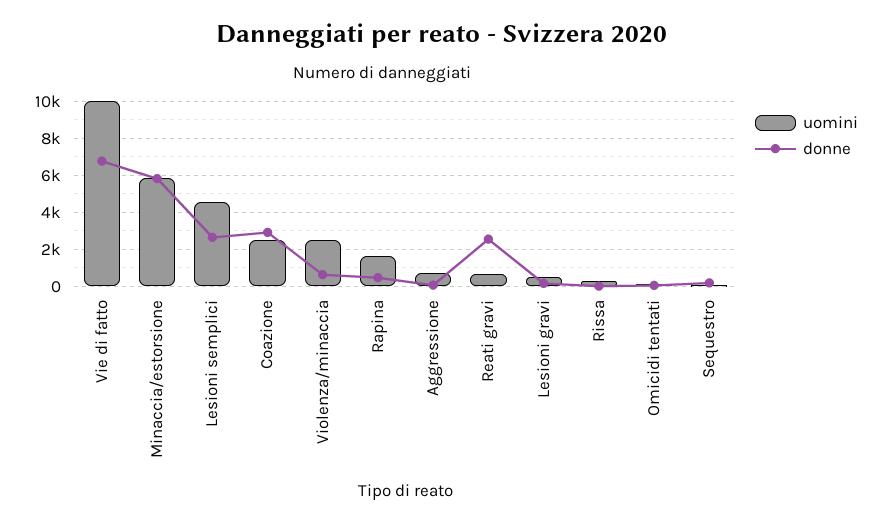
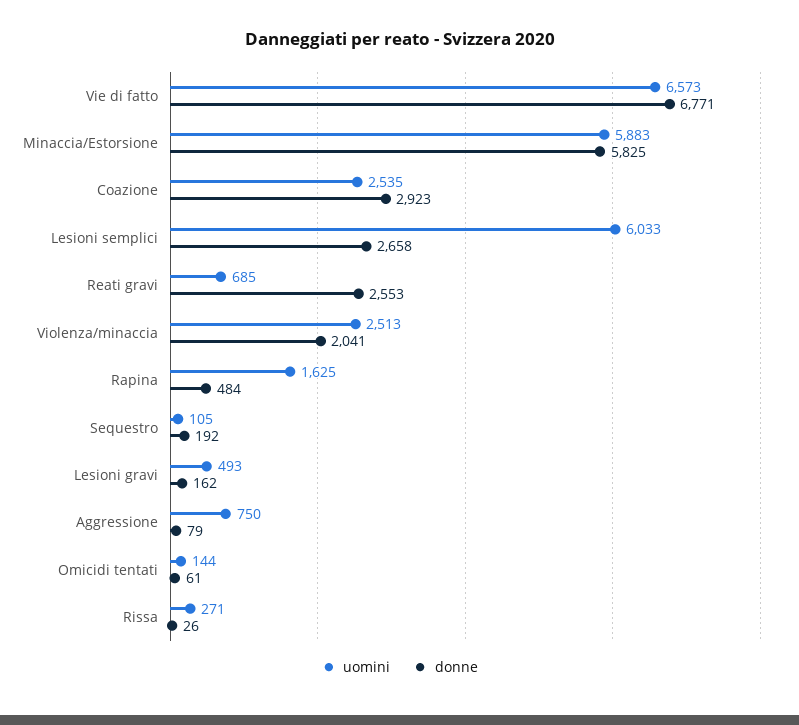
uomini, Vie di fatto: 10000 -> 6573
uomini, Lesioni semplici: 4500 -> 6033
donne, Violenza/minaccia: 500 -> 2041

